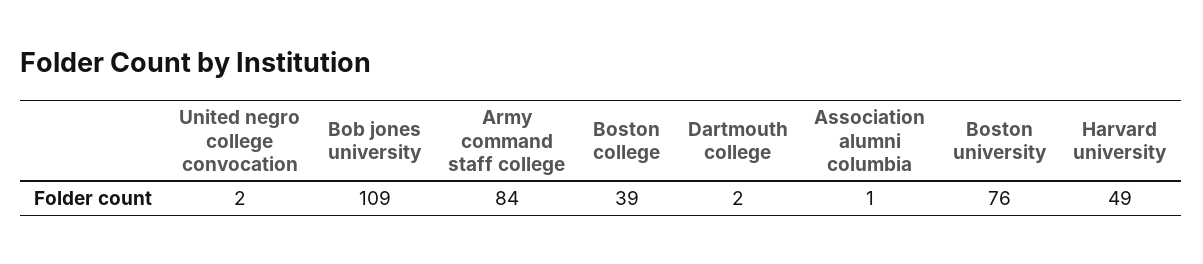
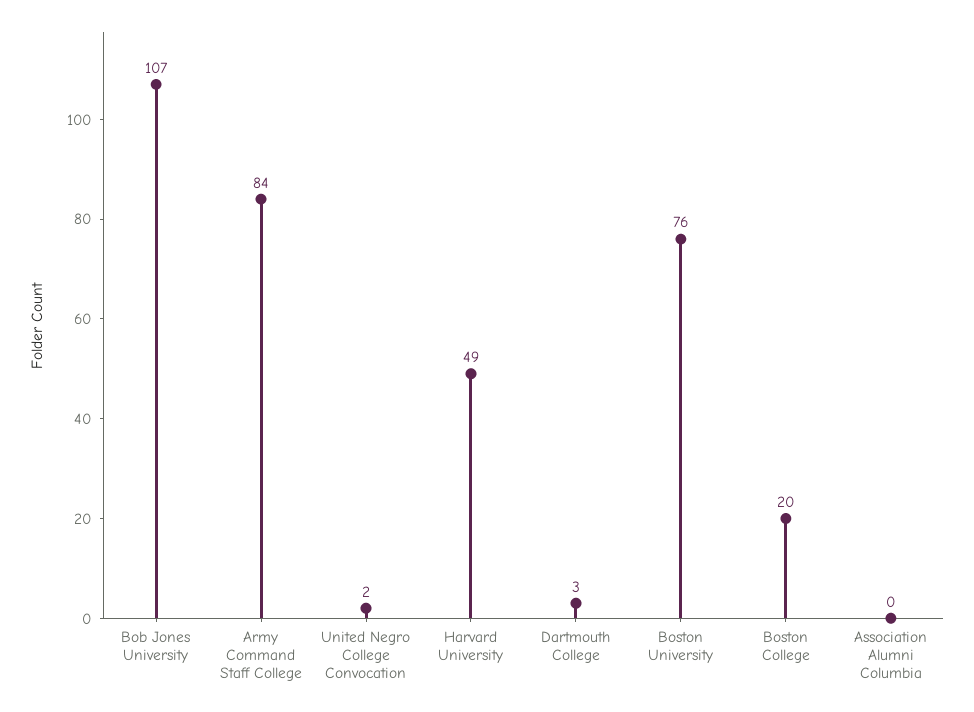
Bob jones university: 109 -> 107
Boston college: 39 -> 20
Dartmouth college: 2 -> 3
Association alumni columbia: 1 -> 0

